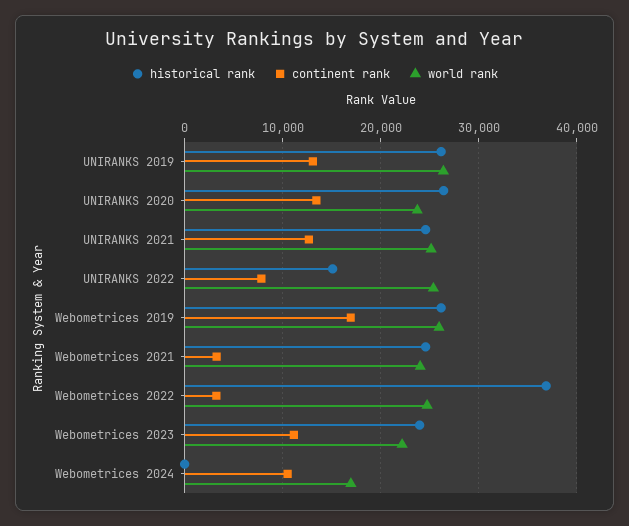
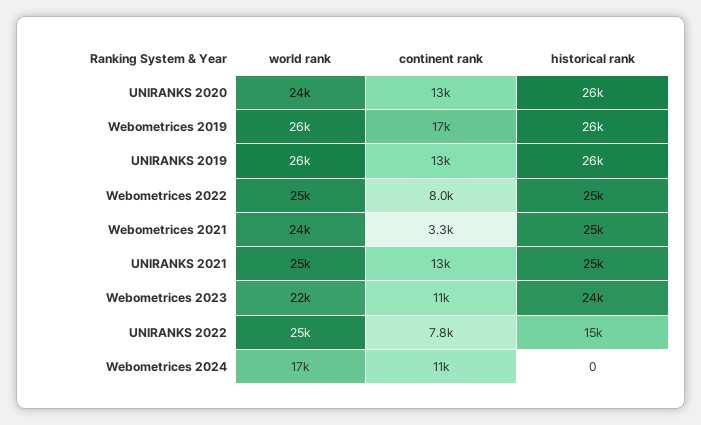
historical rank, Webometrices 2022: 37000 -> 25000
continent rank, Webometrices 2022: 3000 -> 8000

